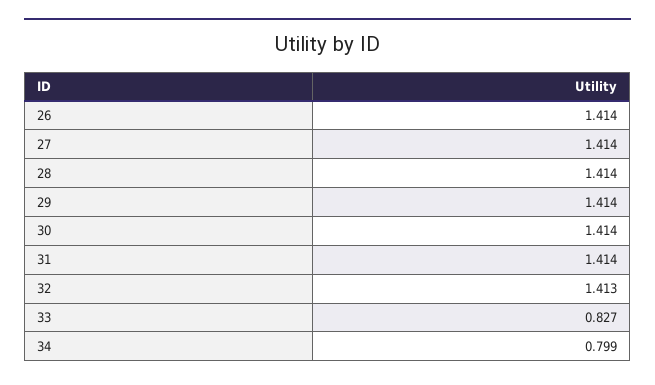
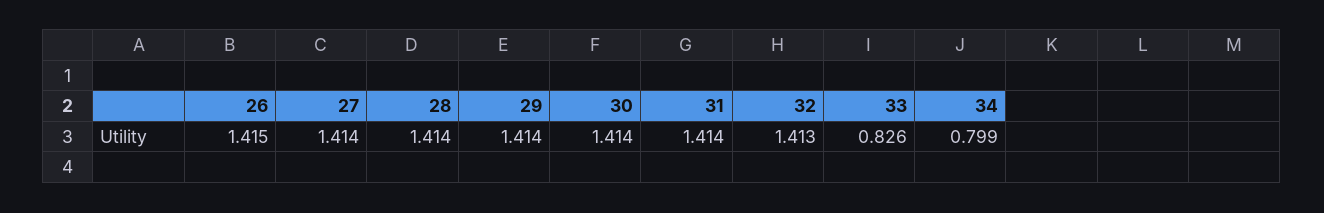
26: 1.414 -> 1.415
33: 0.827 -> 0.826

